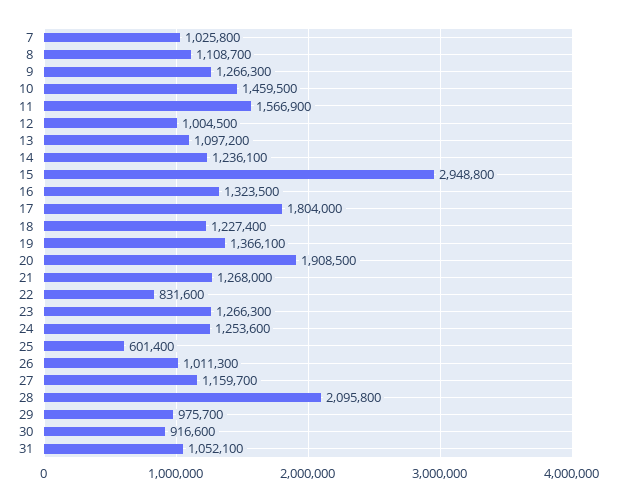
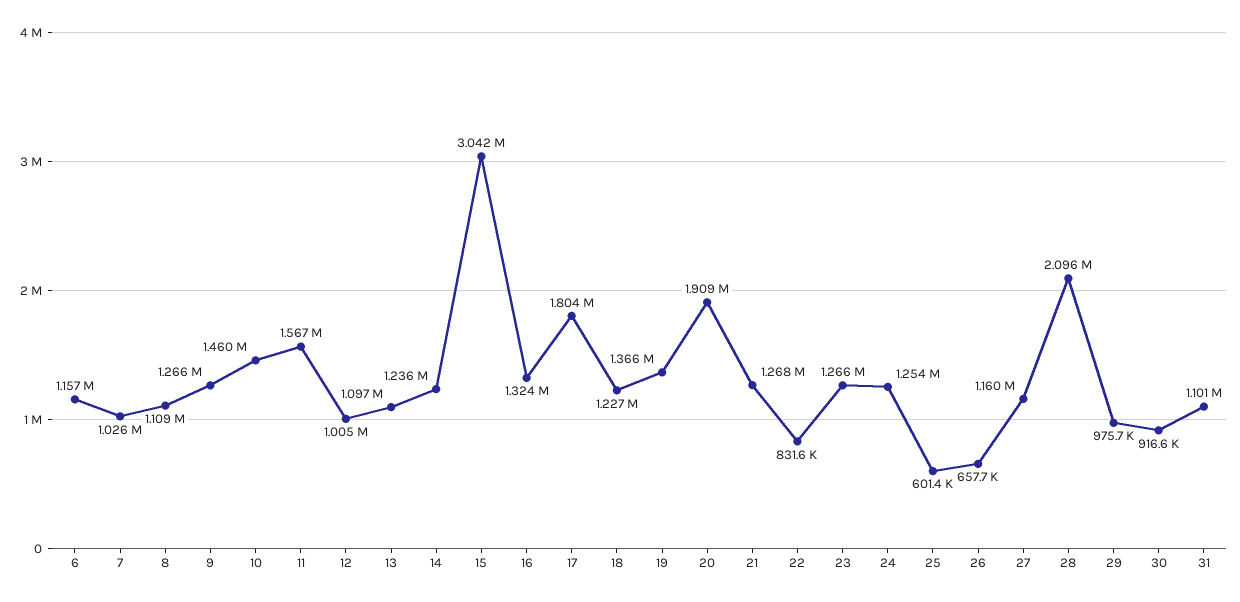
15: 2948800 -> 3042000
26: 1011300 -> 657700
31: 1052100 -> 1101000
6: none -> 1157000

